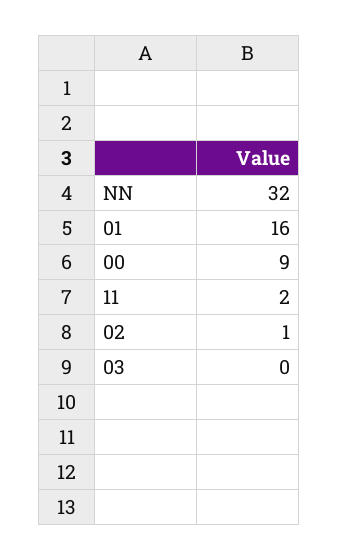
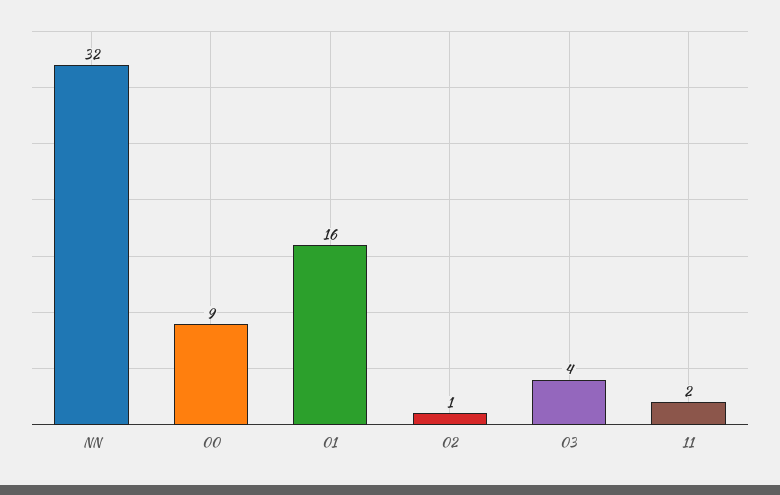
03: 0 -> 4

